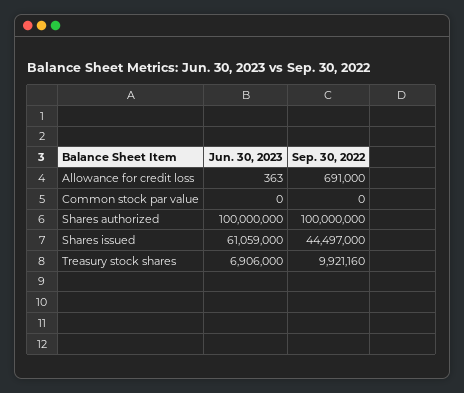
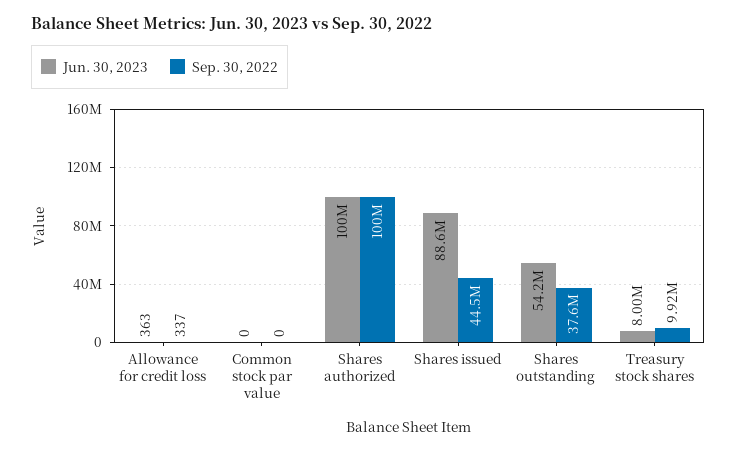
Sep. 30, 2022, Allowance for credit loss: 691000 -> 337
Jun. 30, 2023, Shares issued: 61059000 -> 88600000
Jun. 30, 2023, Treasury stock shares: 6906000 -> 8000000
Jun. 30, 2023, Shares outstanding: none -> 54200000
Sep. 30, 2022, Shares outstanding: none -> 37600000

